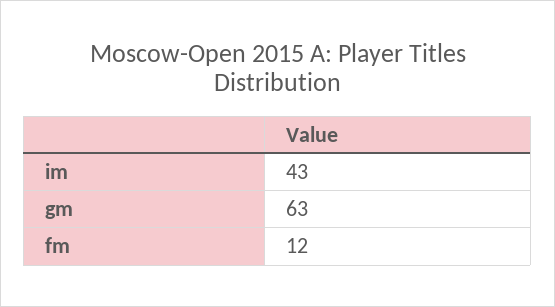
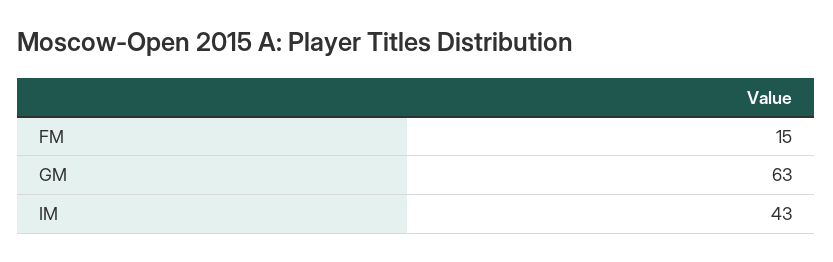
fm: 12 -> 15

